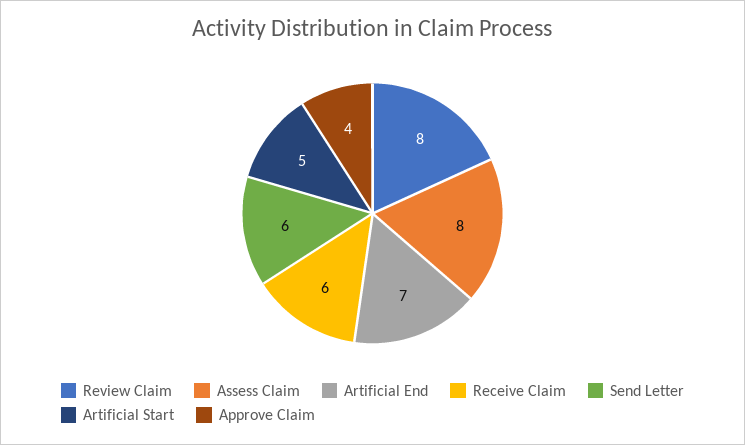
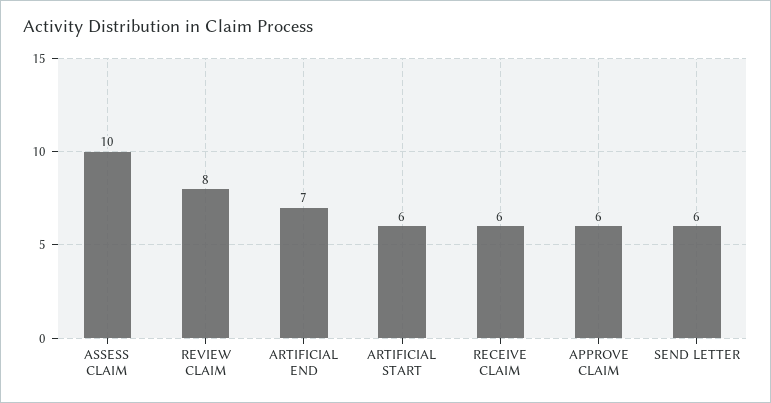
Assess Claim: 8 -> 10
Artificial Start: 5 -> 6
Approve Claim: 4 -> 6

